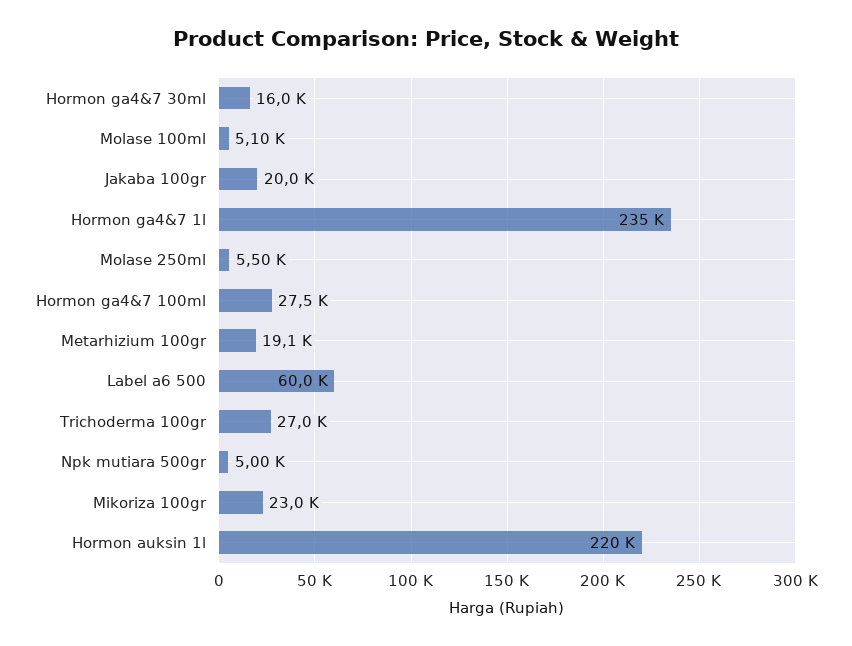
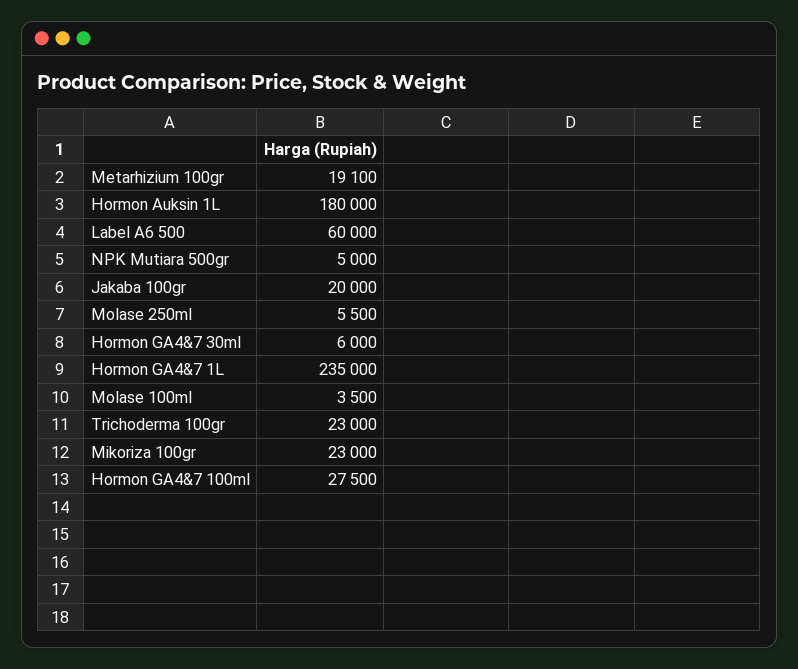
Hormon ga4&7 30ml: 16000 -> 6000
Molase 100ml: 5100 -> 3500
Trichoderma 100gr: 27000 -> 23000
Hormon auksin 1l: 220000 -> 180000

